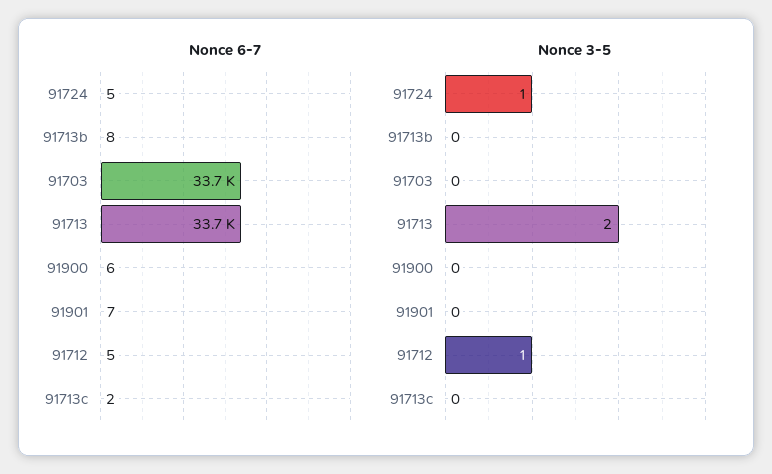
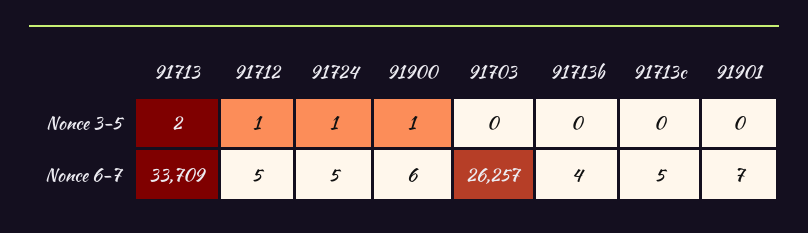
Nonce 6-7, 91713b: 8 -> 4
Nonce 6-7, 91703: 33700 -> 26257
Nonce 6-7, 91713c: 2 -> 5
Nonce 3-5, 91900: 0 -> 1

